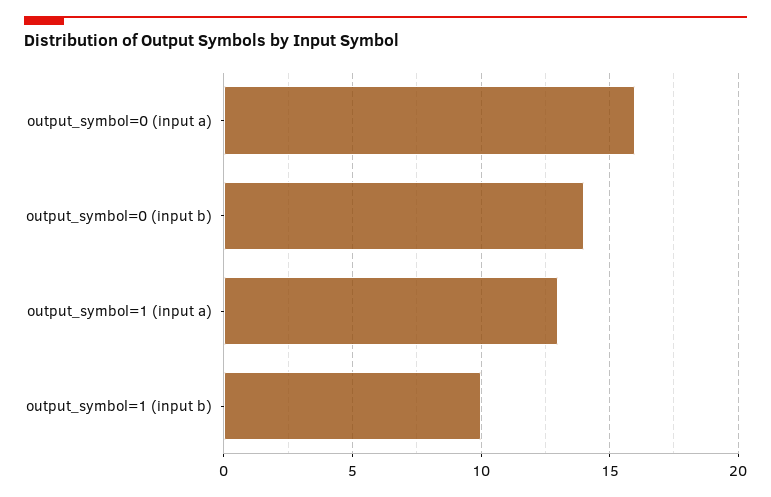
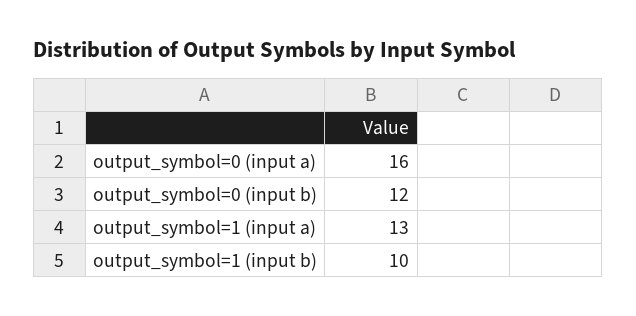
output_symbol=0 (input b): 14 -> 12

